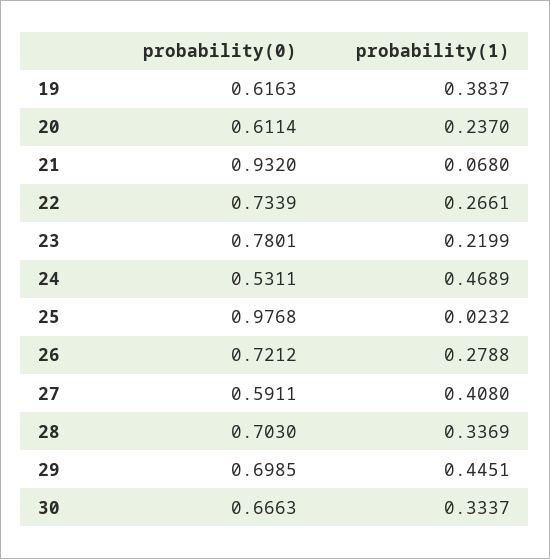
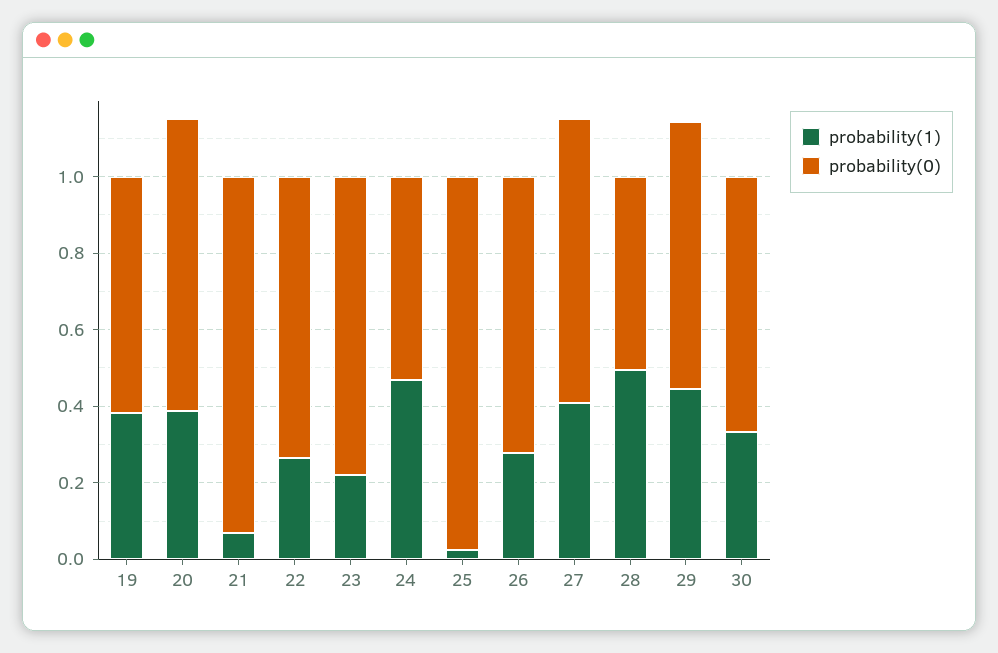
probability(0), 20: 0.6114 -> 0.75
probability(1), 20: 0.237 -> 0.4
probability(0), 27: 0.5911 -> 0.75
probability(0), 28: 0.703 -> 0.5
probability(1), 28: 0.3369 -> 0.5

